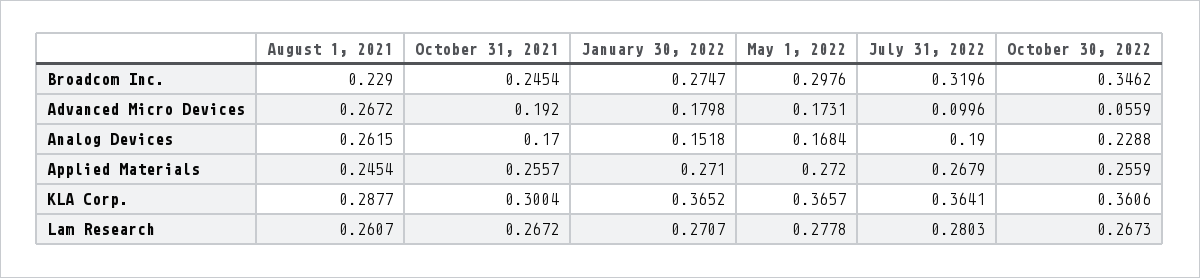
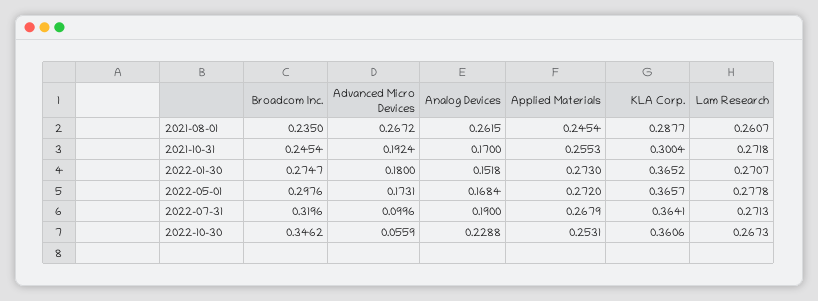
August 1, 2021, Broadcom Inc.: 0.229 -> 0.235
October 31, 2021, Advanced Micro Devices: 0.192 -> 0.1924
January 30, 2022, Advanced Micro Devices: 0.1798 -> 0.18
October 31, 2021, Applied Materials: 0.2557 -> 0.2553
January 30, 2022, Applied Materials: 0.271 -> 0.273
October 30, 2022, Applied Materials: 0.2559 -> 0.2531
October 31, 2021, Lam Research: 0.2672 -> 0.2718
July 31, 2022, Lam Research: 0.2803 -> 0.2713

